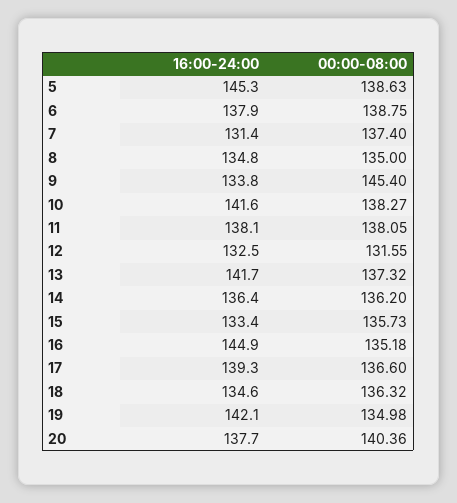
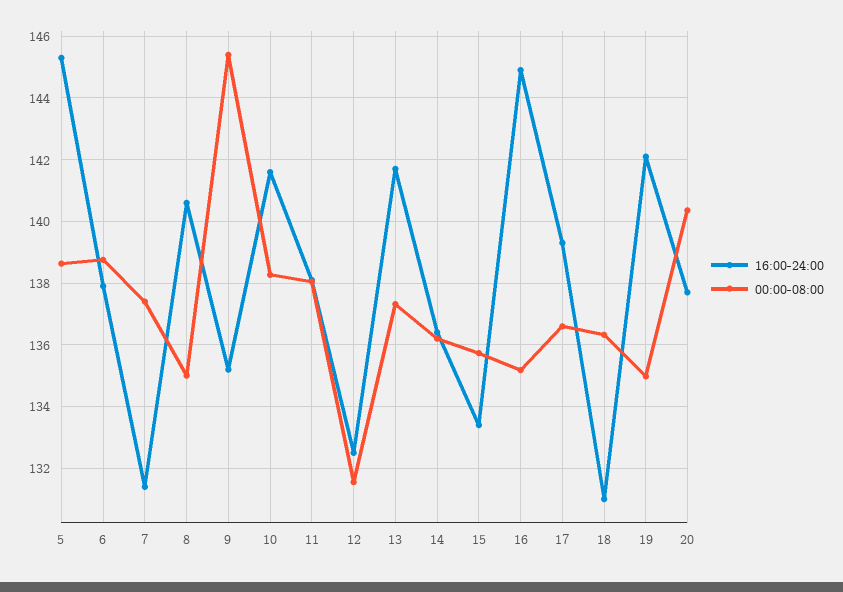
16:00-24:00, 8: 134.8 -> 140.6
16:00-24:00, 9: 133.8 -> 135.2
16:00-24:00, 18: 134.6 -> 131

